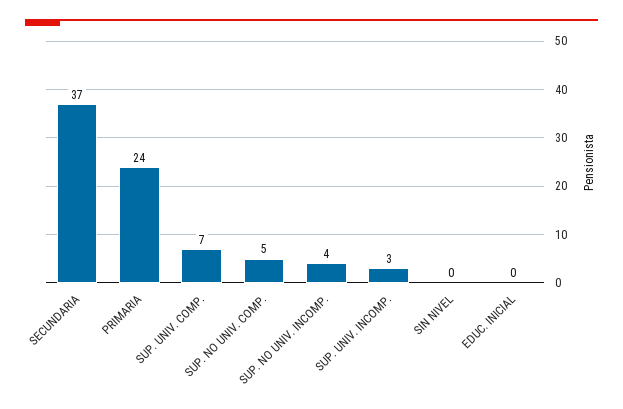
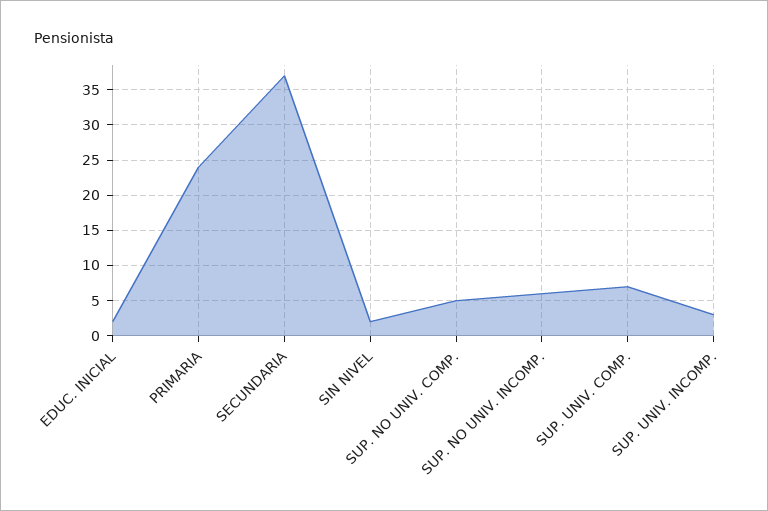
SUP. NO UNIV. INCOMP.: 4 -> 6
SIN NIVEL: 0 -> 2
EDUC. INICIAL: 0 -> 2

